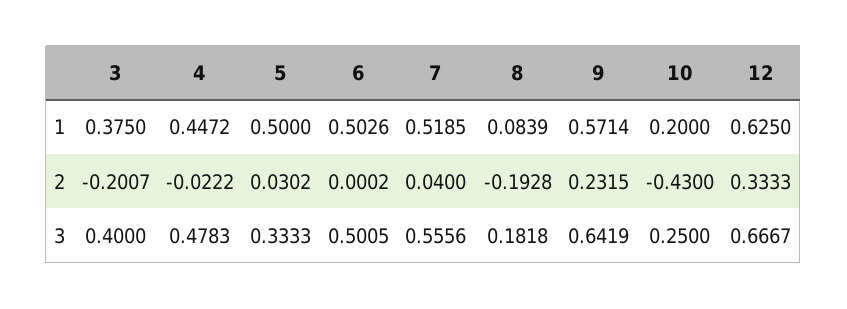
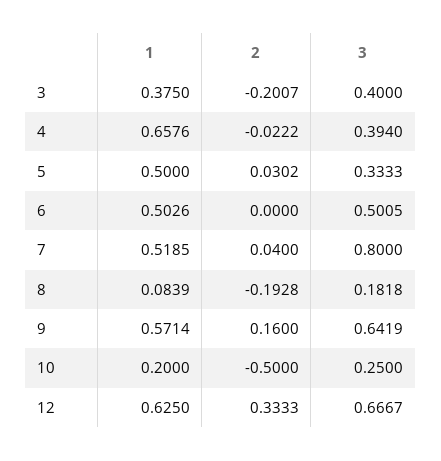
4, 1: 0.4472 -> 0.6576
6, 2: 0.0002 -> 0
9, 2: 0.2315 -> 0.16
10, 2: -0.43 -> -0.5
4, 3: 0.4783 -> 0.394
7, 3: 0.5556 -> 0.8

